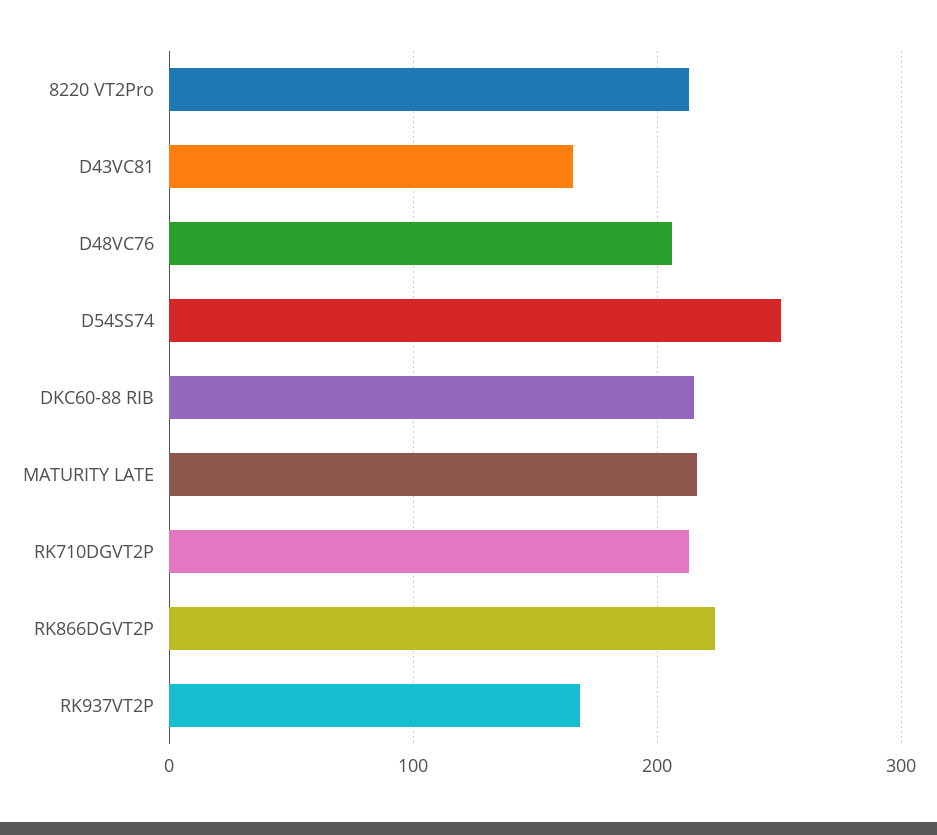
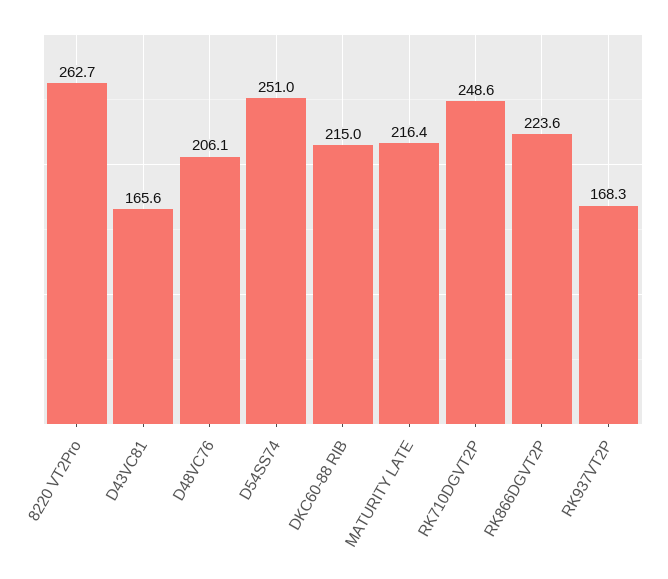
8220 VT2Pro: 210 -> 262.7
RK710DGVT2P: 210 -> 248.6

